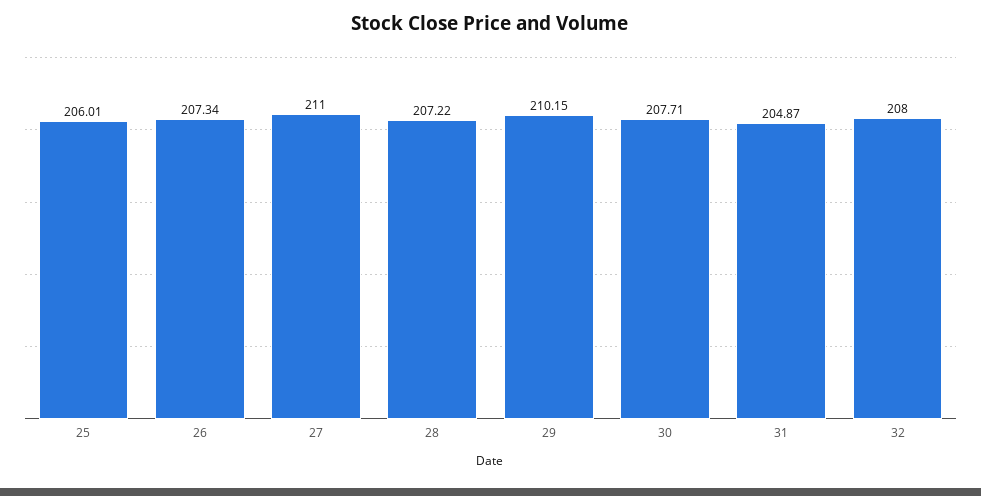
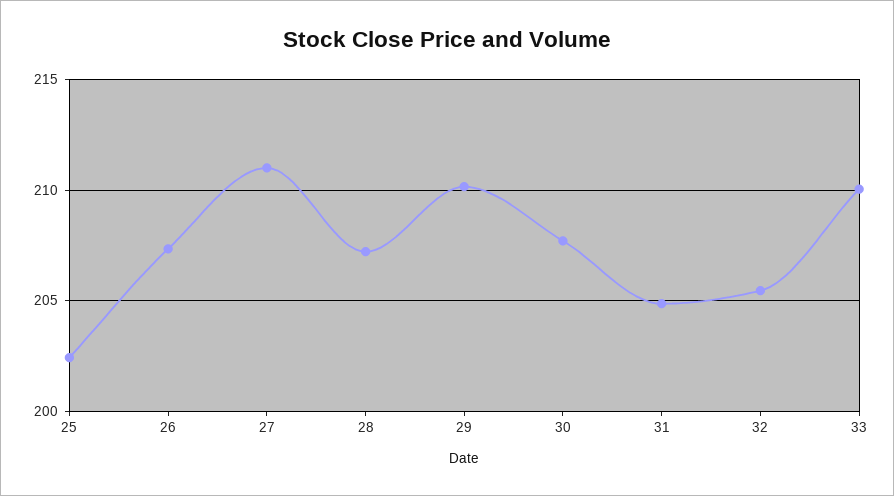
25: 206.01 -> 202.5
32: 208 -> 205.5
33: none -> 210

